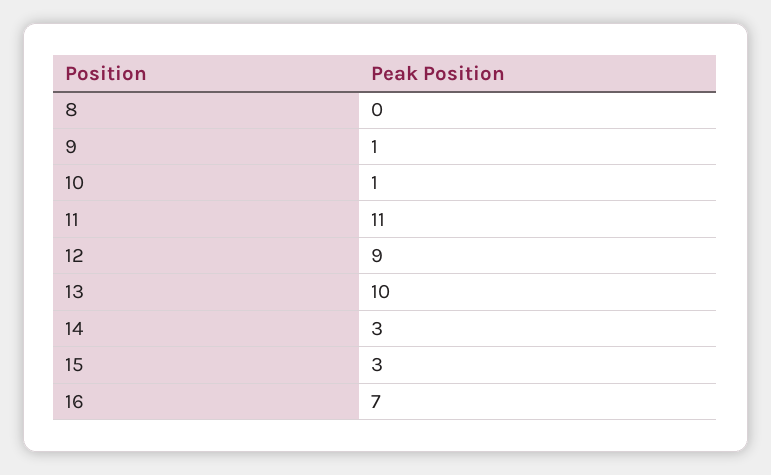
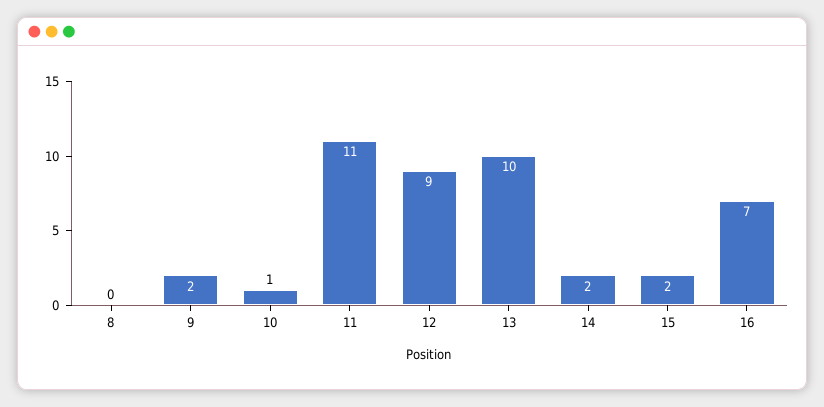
9: 1 -> 2
14: 3 -> 2
15: 3 -> 2

